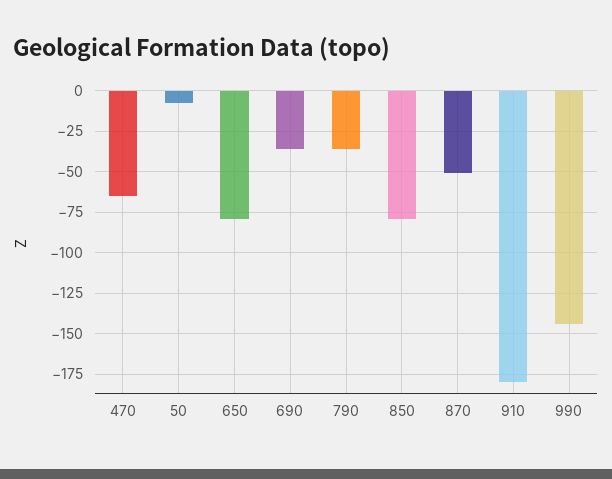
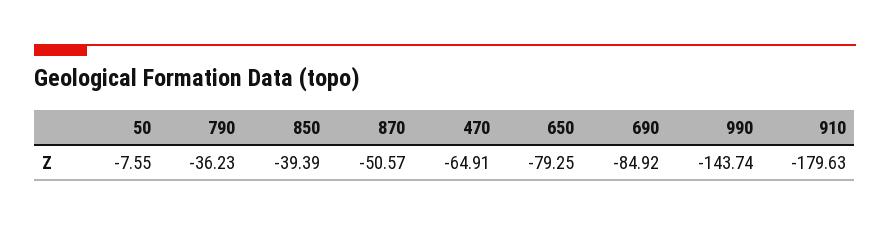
690: -35 -> -84.92
850: -80 -> -39.39

